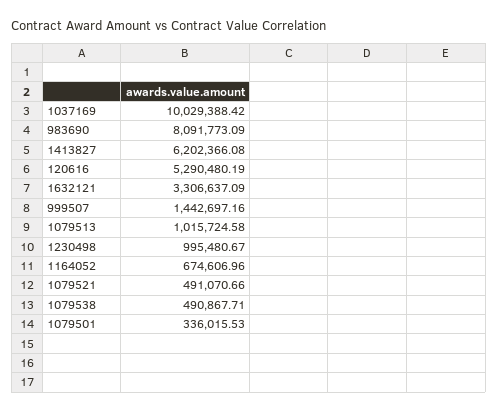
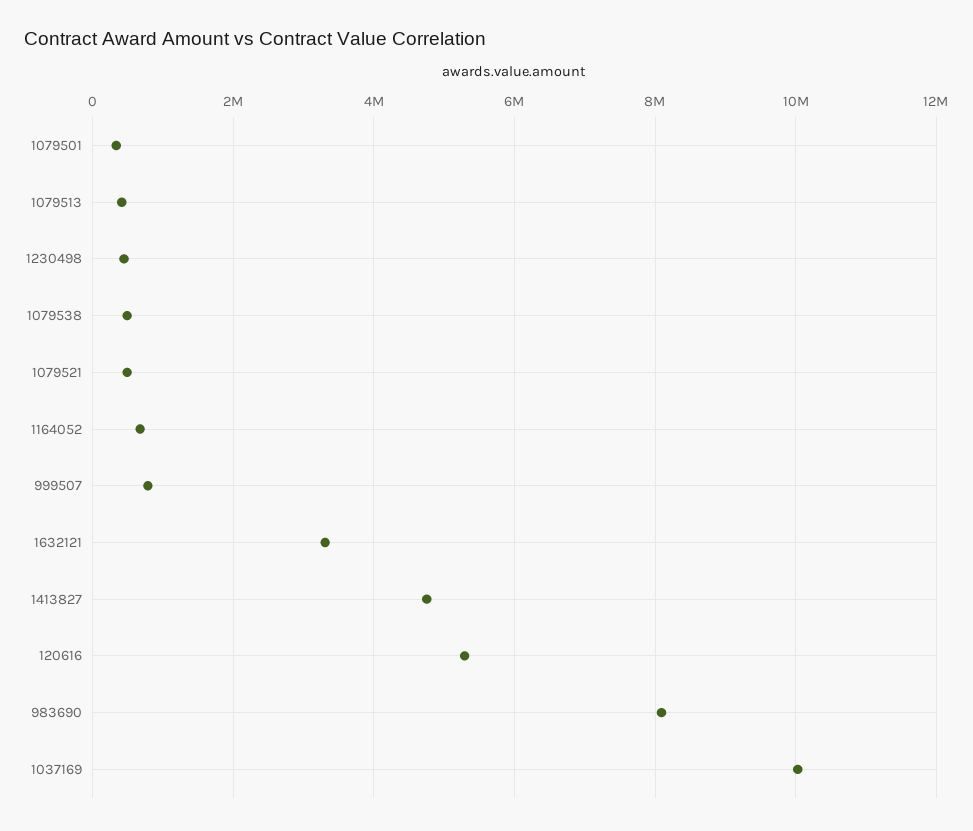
1413827: 6202366.08 -> 4800000
999507: 1442697.16 -> 800000
1079513: 1015724.58 -> 400000
1230498: 995480.67 -> 400000

